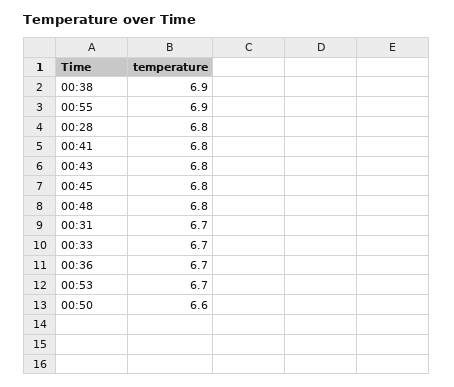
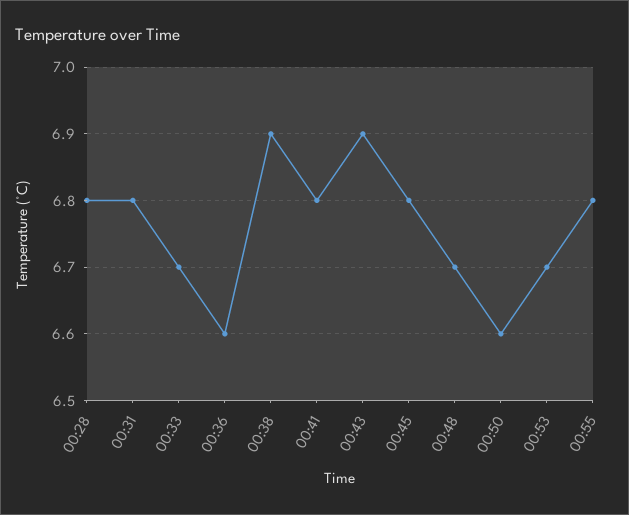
00:55: 6.9 -> 6.8
00:43: 6.8 -> 6.9
00:48: 6.8 -> 6.7
00:31: 6.7 -> 6.8
00:36: 6.7 -> 6.6

